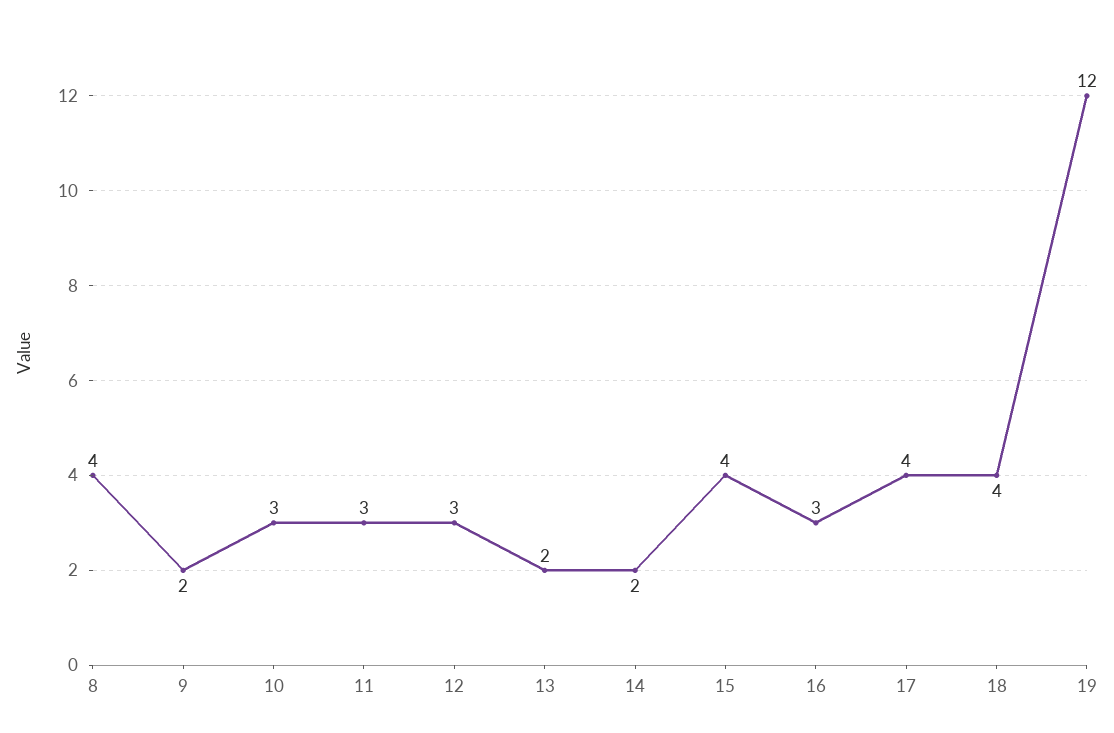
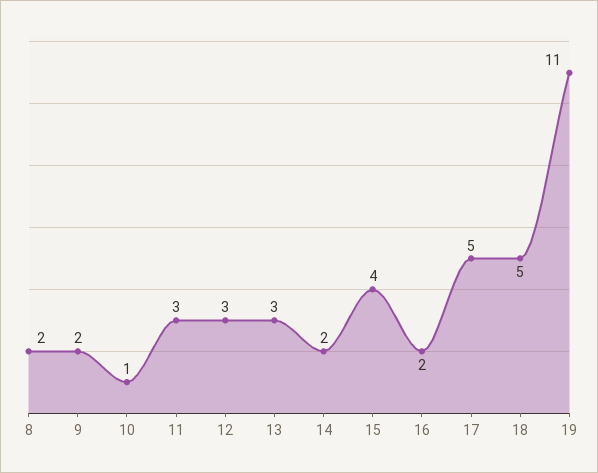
8: 4 -> 2
10: 3 -> 1
13: 2 -> 3
16: 3 -> 2
17: 4 -> 5
18: 4 -> 5
19: 12 -> 11

